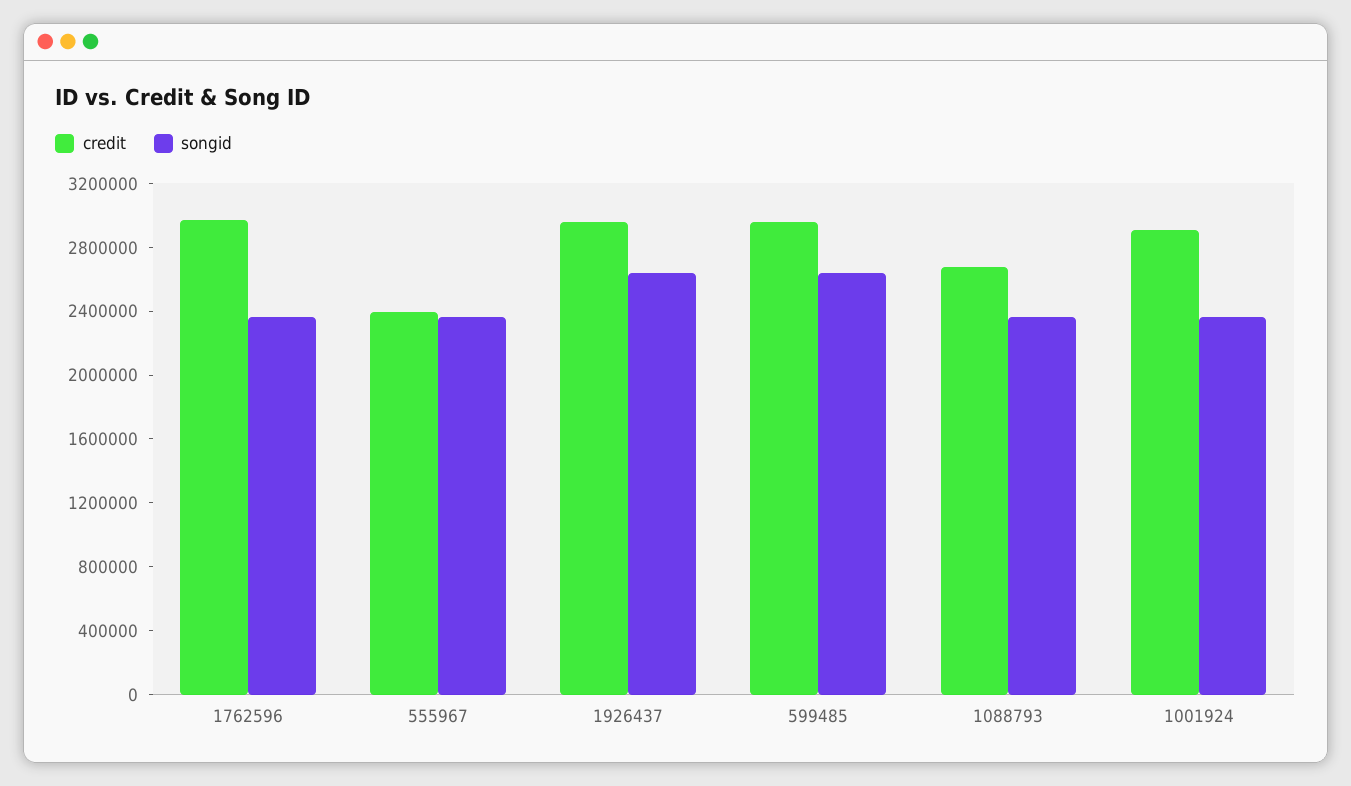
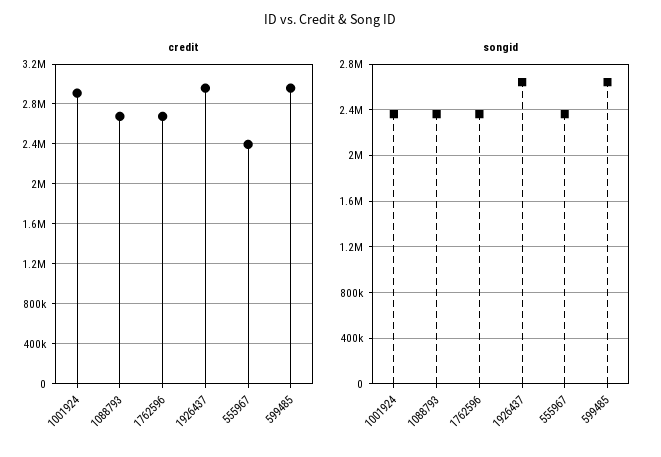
credit, 1762596: 3000000 -> 2700000

